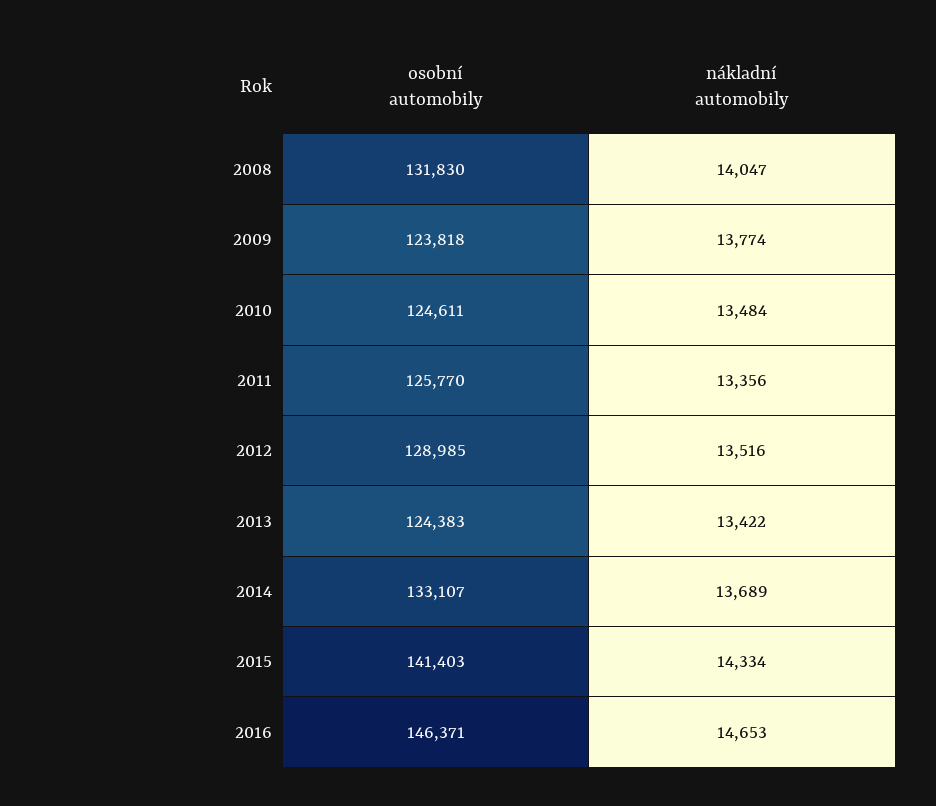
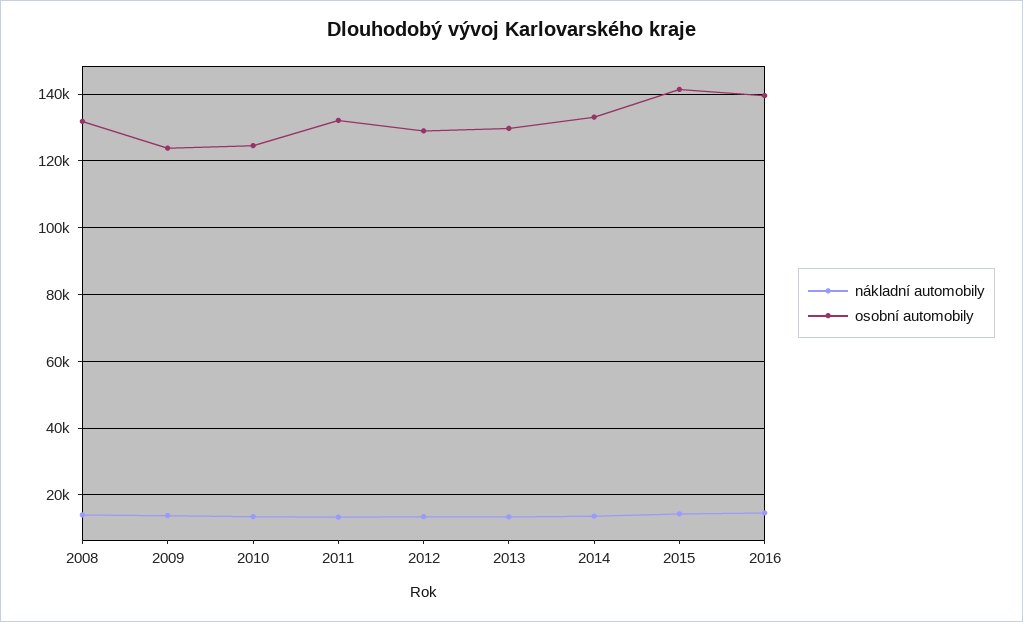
osobní automobily, 2011: 125770 -> 132000
osobní automobily, 2013: 124383 -> 130000
osobní automobily, 2016: 146371 -> 140000

